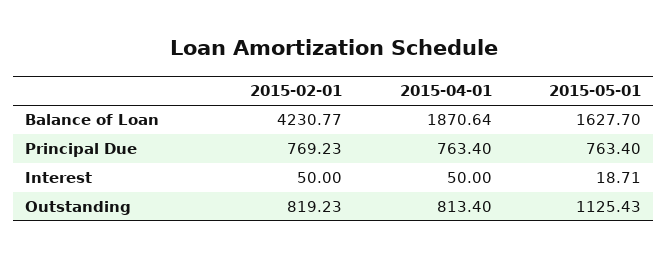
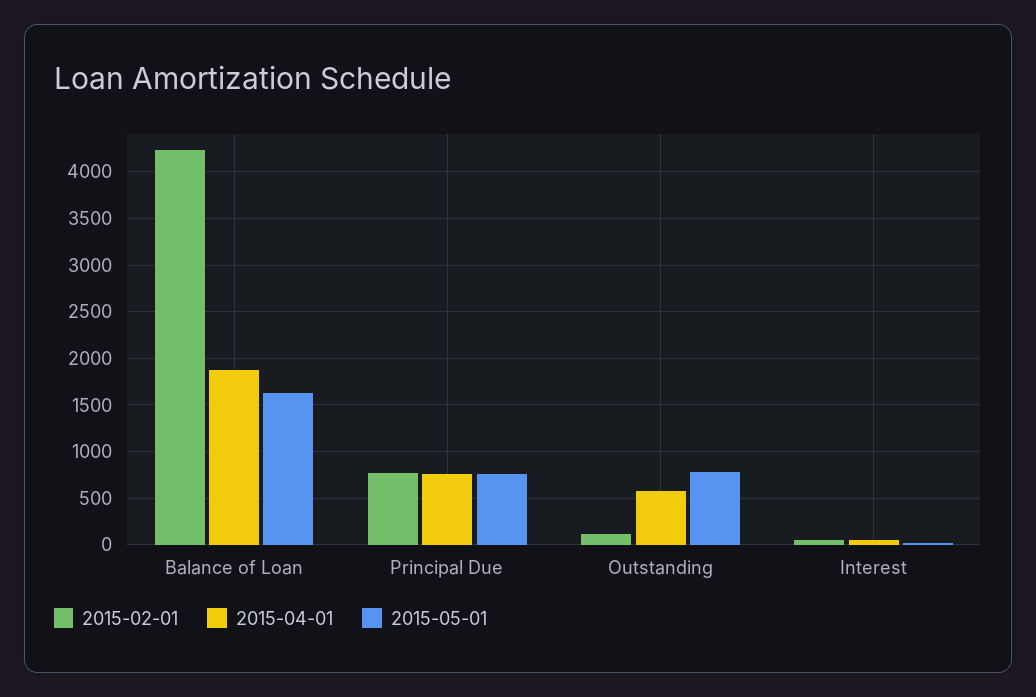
2015-02-01, Outstanding: 819.23 -> 100
2015-04-01, Outstanding: 813.4 -> 600
2015-05-01, Outstanding: 1125.43 -> 800

